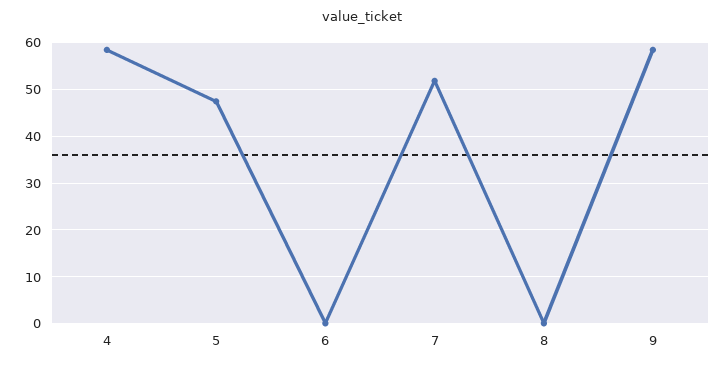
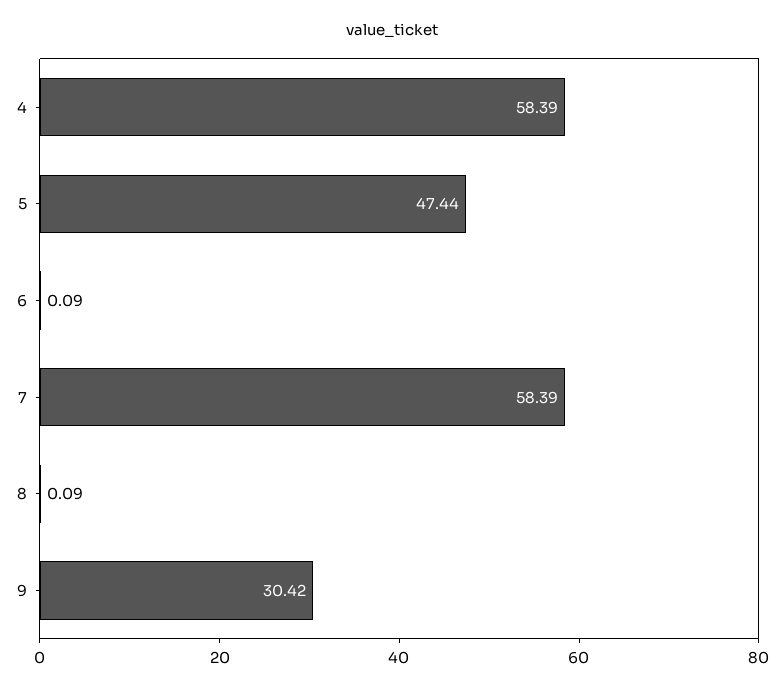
7: 52 -> 58.39
9: 58 -> 30.42

